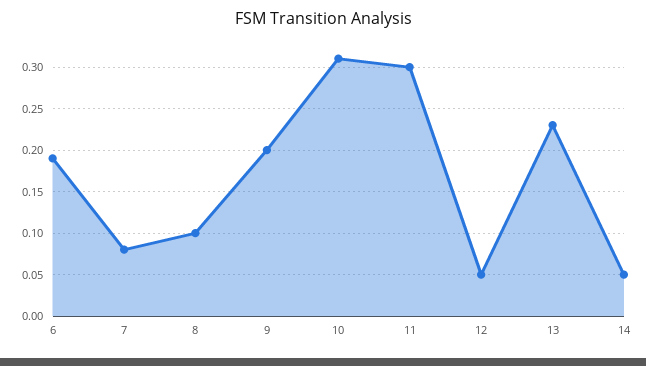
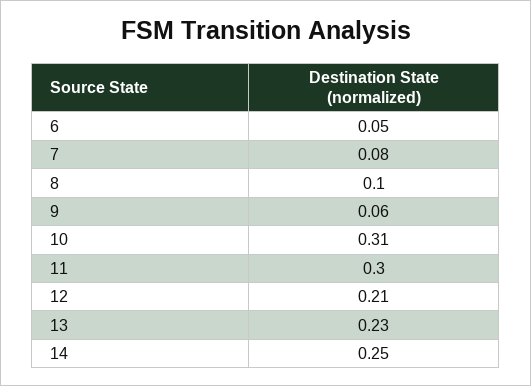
6: 0.19 -> 0.05
9: 0.2 -> 0.06
12: 0.05 -> 0.21
14: 0.05 -> 0.25

